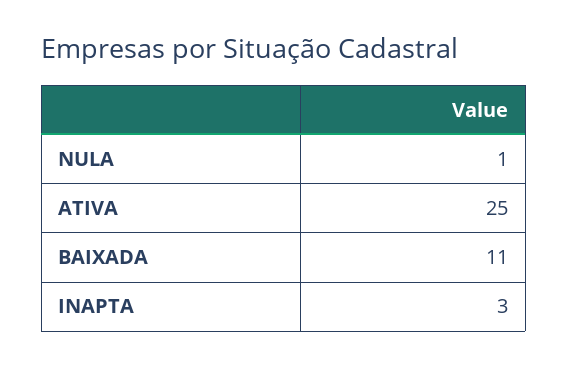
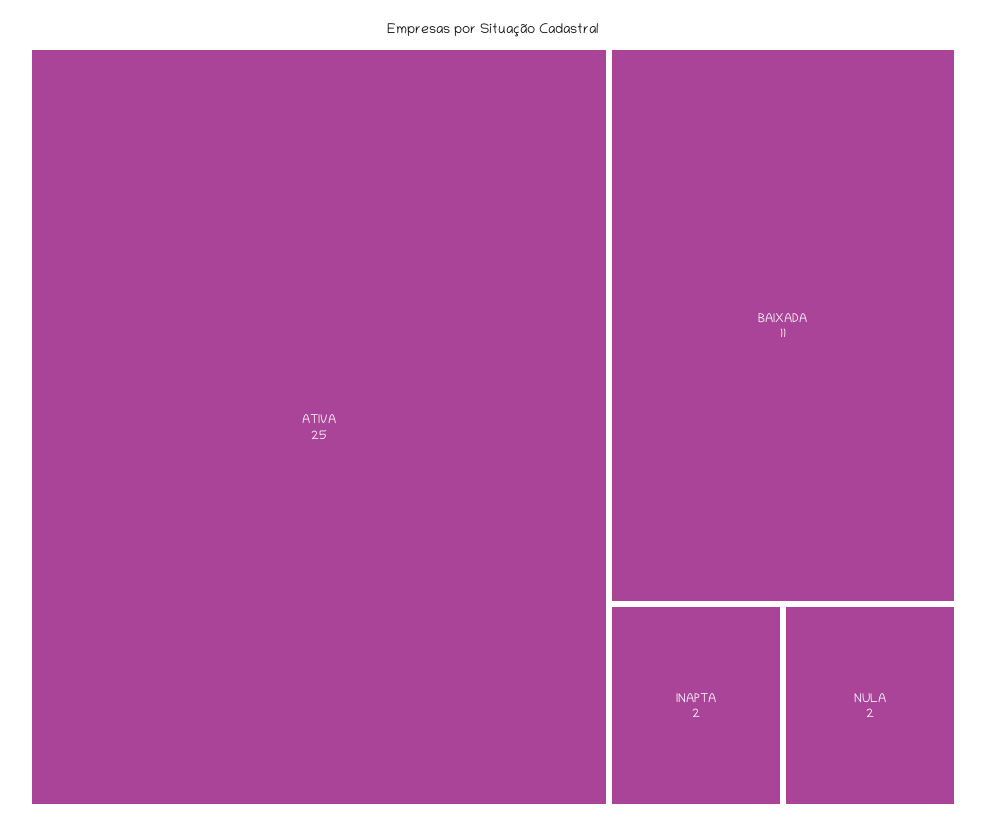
NULA: 1 -> 2
INAPTA: 3 -> 2

